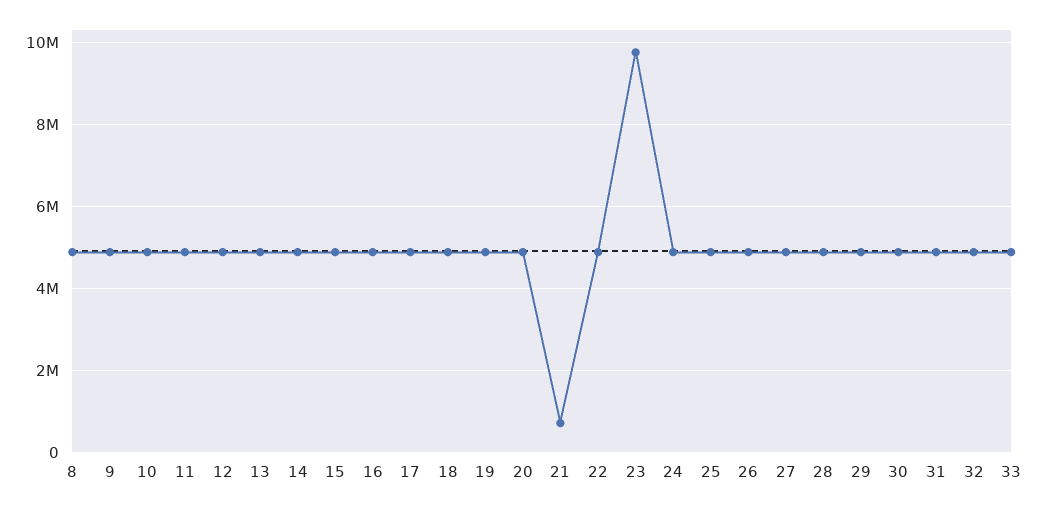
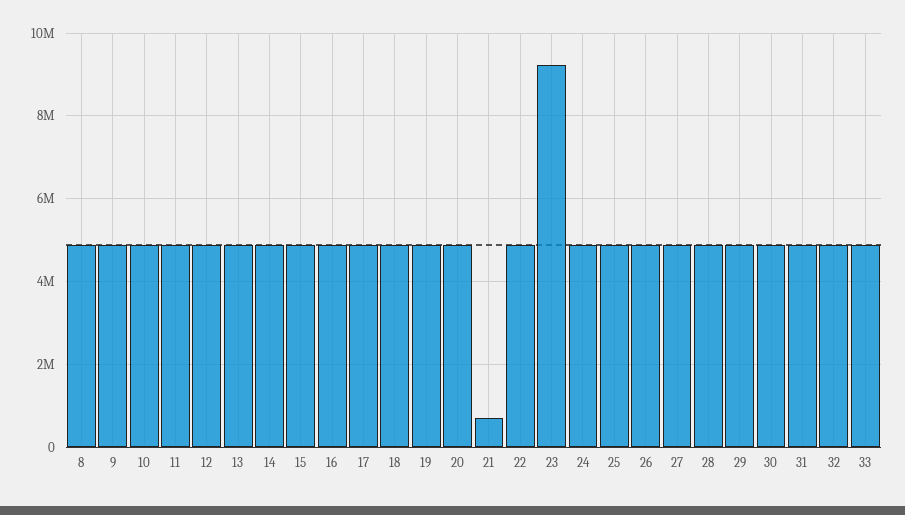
23: 9800000 -> 9200000

